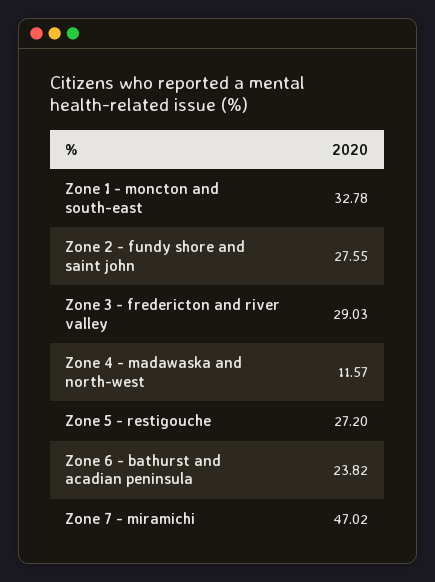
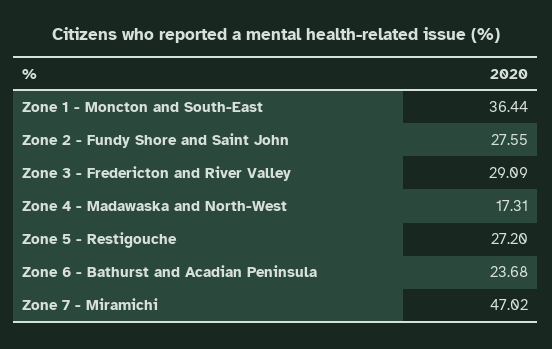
Zone 1 - moncton and south-east: 32.78 -> 36.44
Zone 3 - fredericton and river valley: 29.03 -> 29.09
Zone 4 - madawaska and north-west: 11.57 -> 17.31
Zone 6 - bathurst and acadian peninsula: 23.82 -> 23.68

